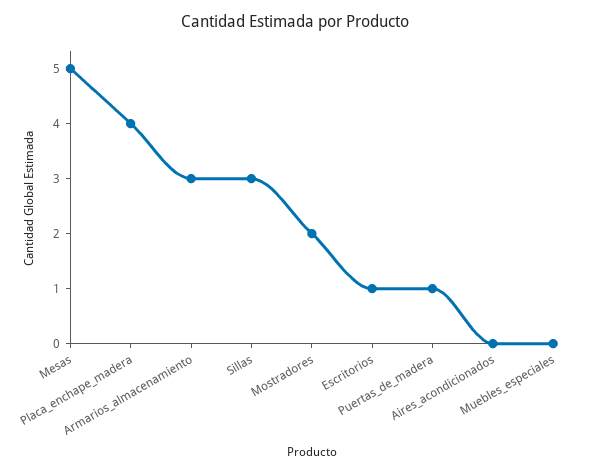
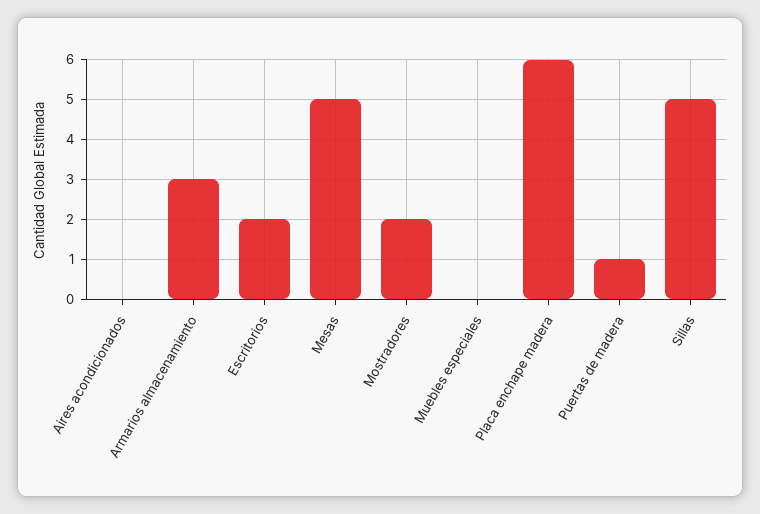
Placa_enchape_madera: 4 -> 6
Sillas: 3 -> 5
Escritorios: 1 -> 2

